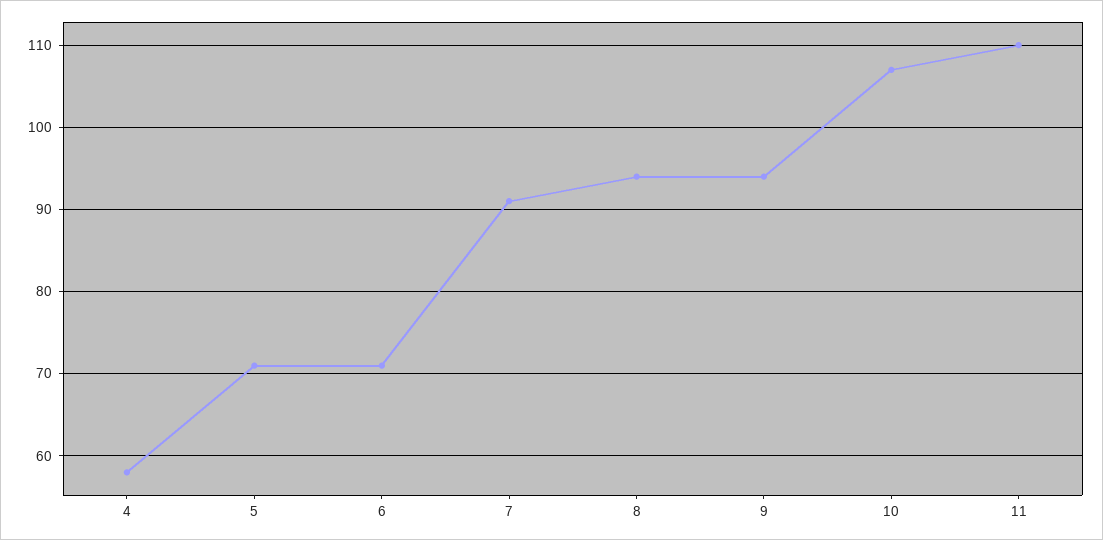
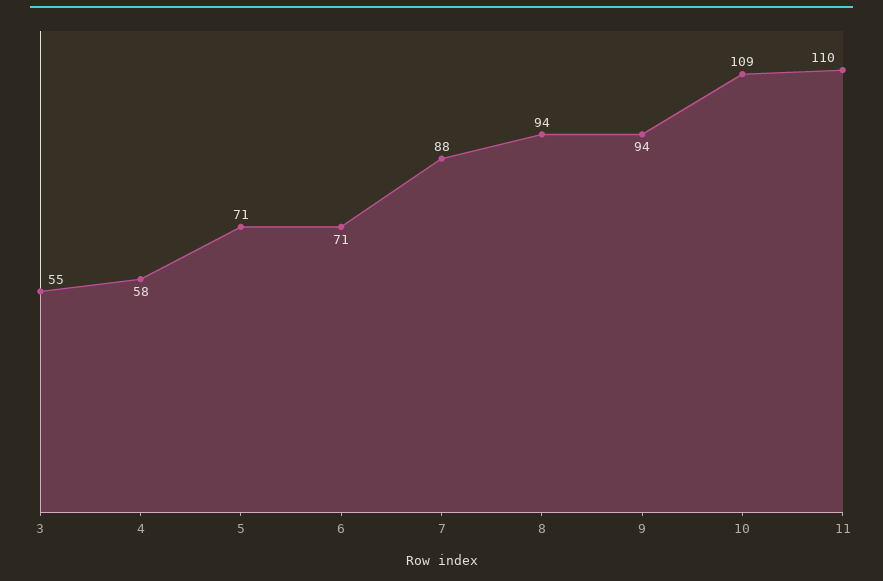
7: 91 -> 88
10: 107 -> 109
3: none -> 55

